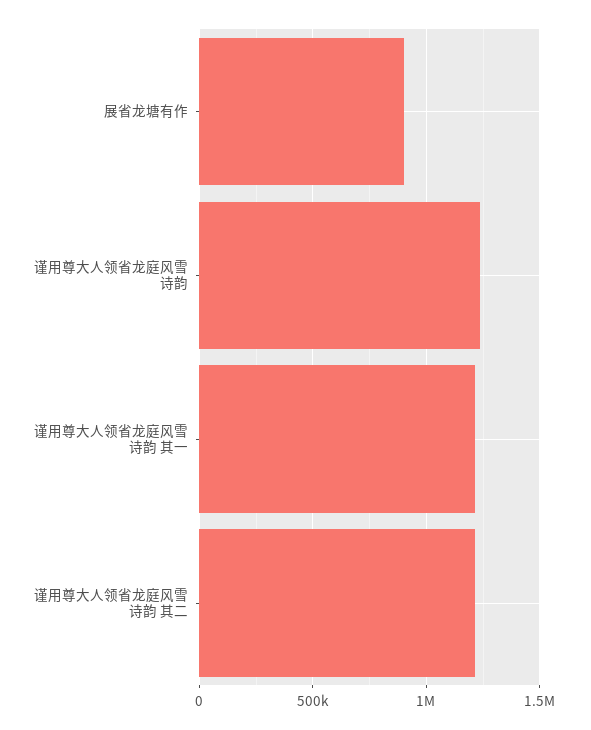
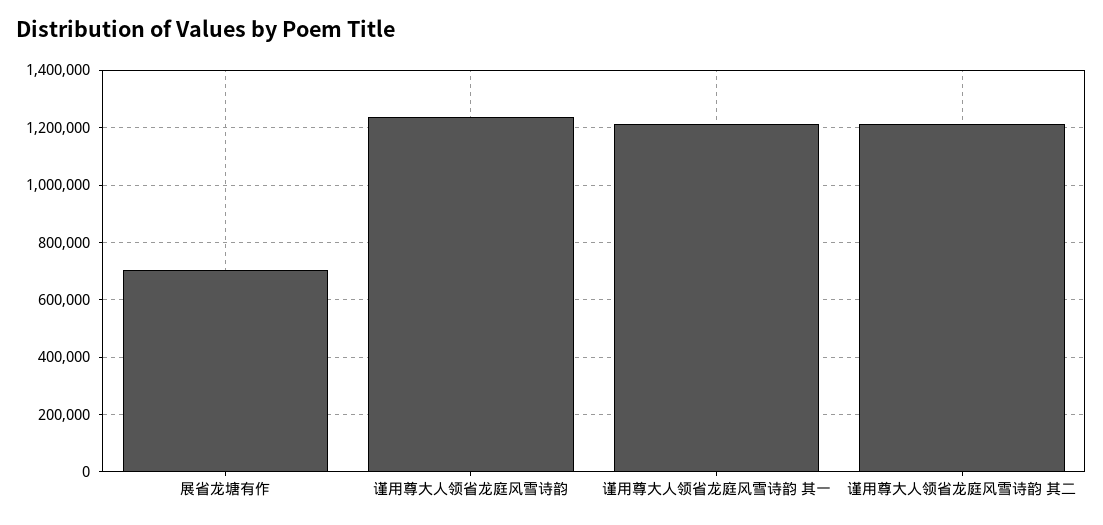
展省龙塘有作: 900000 -> 700000

